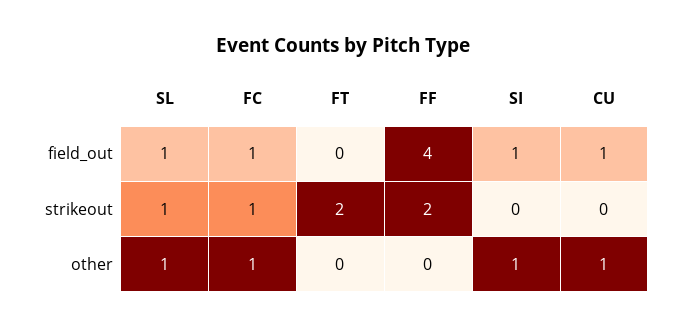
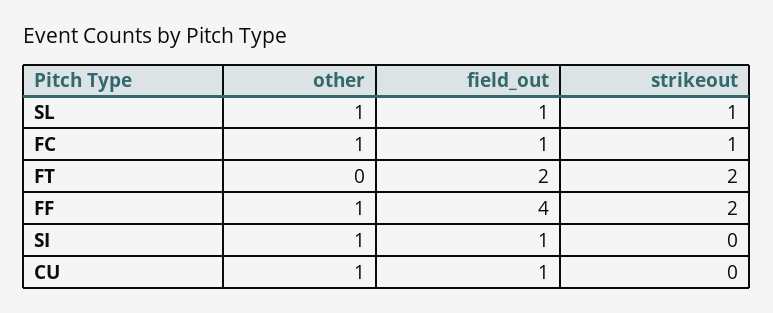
FT, field_out: 0 -> 2
FF, other: 0 -> 1

